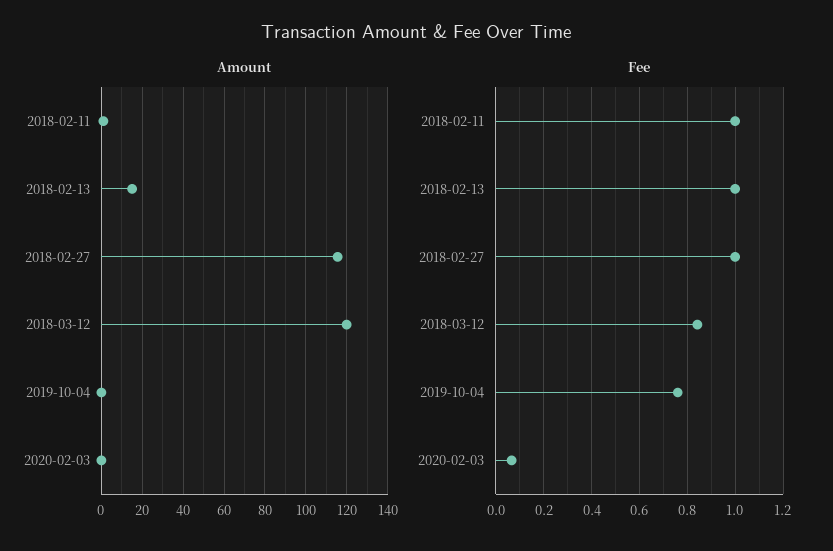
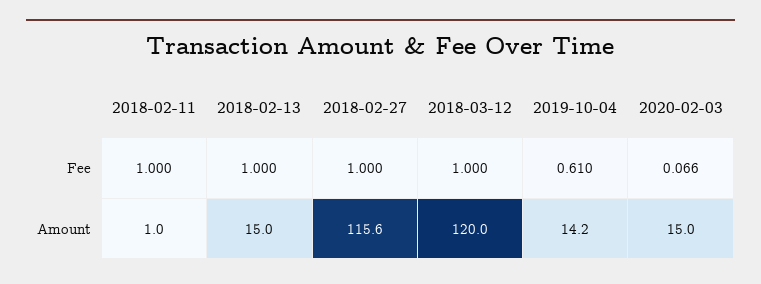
Amount, 2019-10-04: 0 -> 14.2
Amount, 2020-02-03: 0 -> 15
Fee, 2018-03-12: 0.85 -> 1
Fee, 2019-10-04: 0.75 -> 0.61

